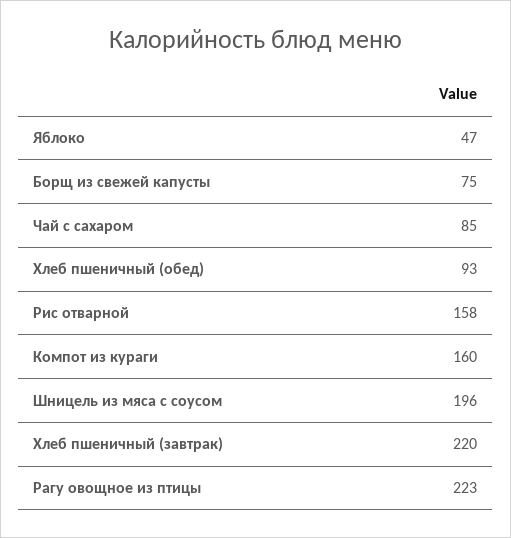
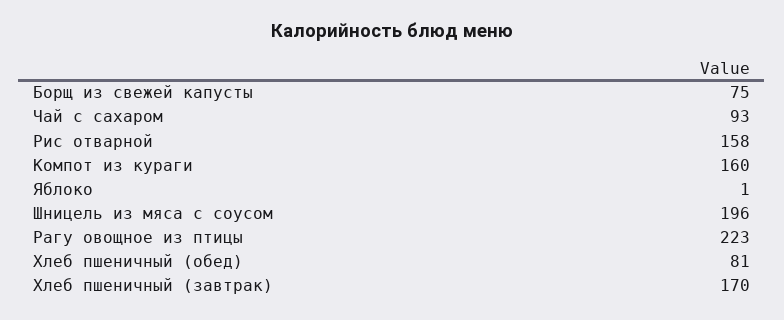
Яблоко: 47 -> 1
Чай с сахаром: 85 -> 93
Хлеб пшеничный (обед): 93 -> 81
Хлеб пшеничный (завтрак): 220 -> 170

